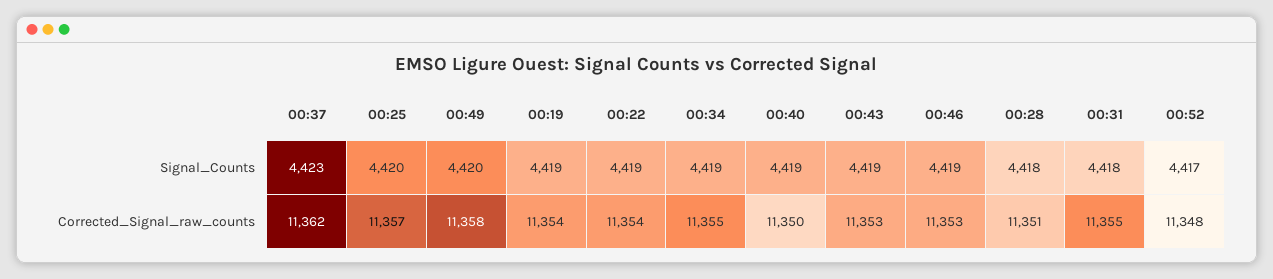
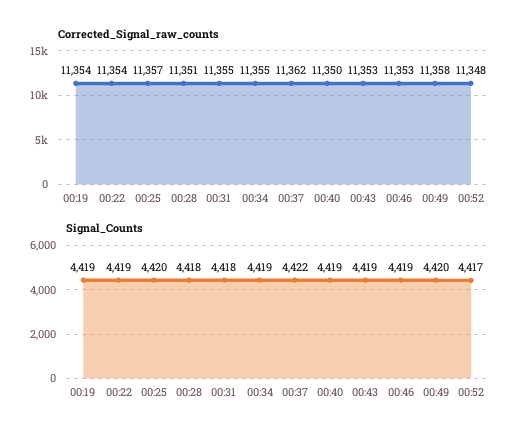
Signal_Counts, 00:37: 4423 -> 4422

